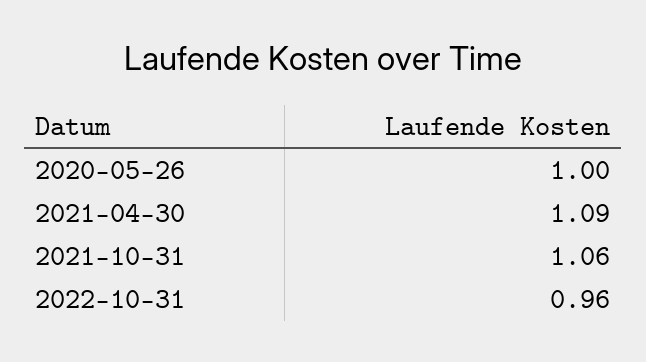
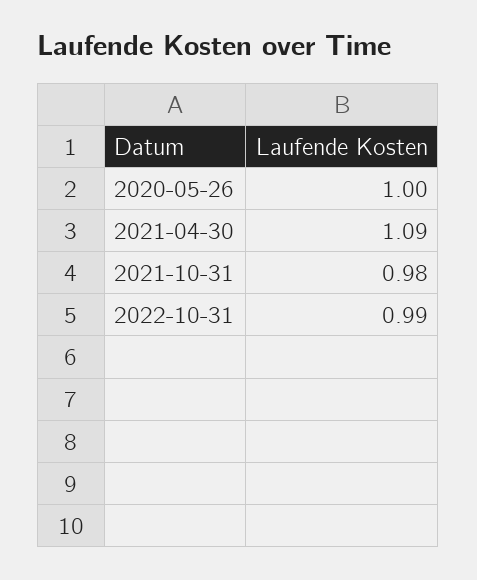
2021-10-31: 1.06 -> 0.98
2022-10-31: 0.96 -> 0.99

